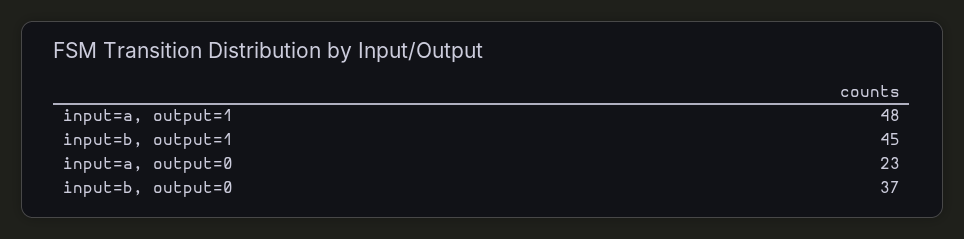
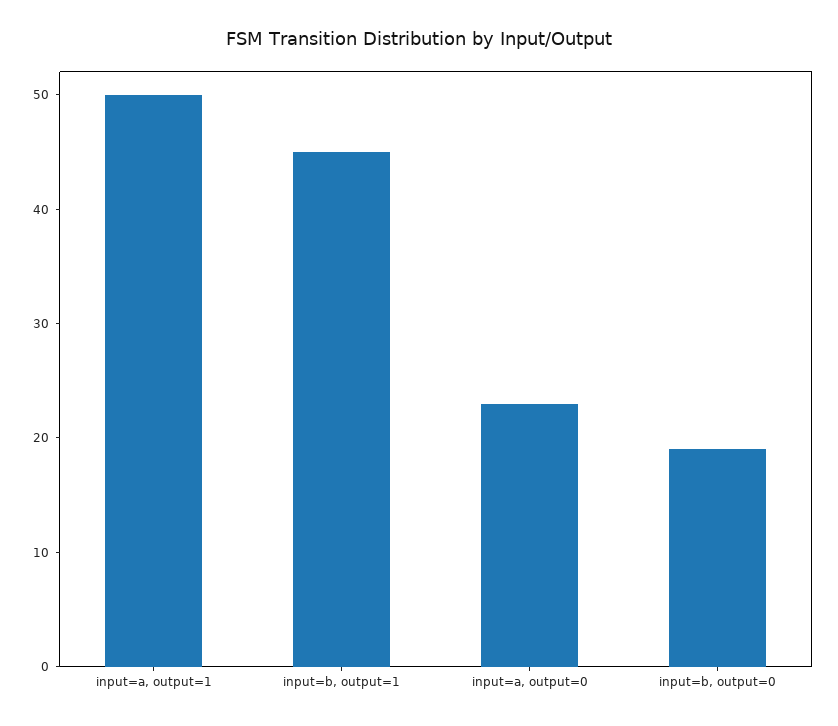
input=a, output=1: 48 -> 50
input=b, output=0: 37 -> 19

